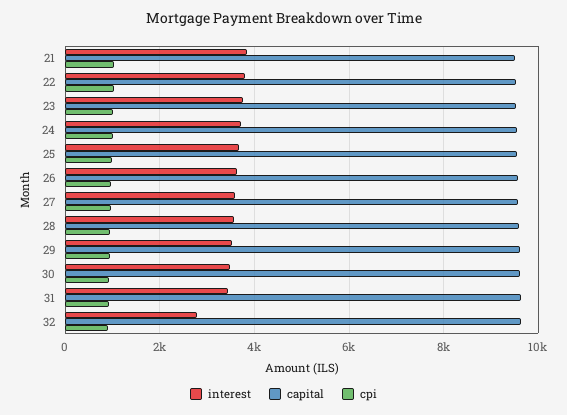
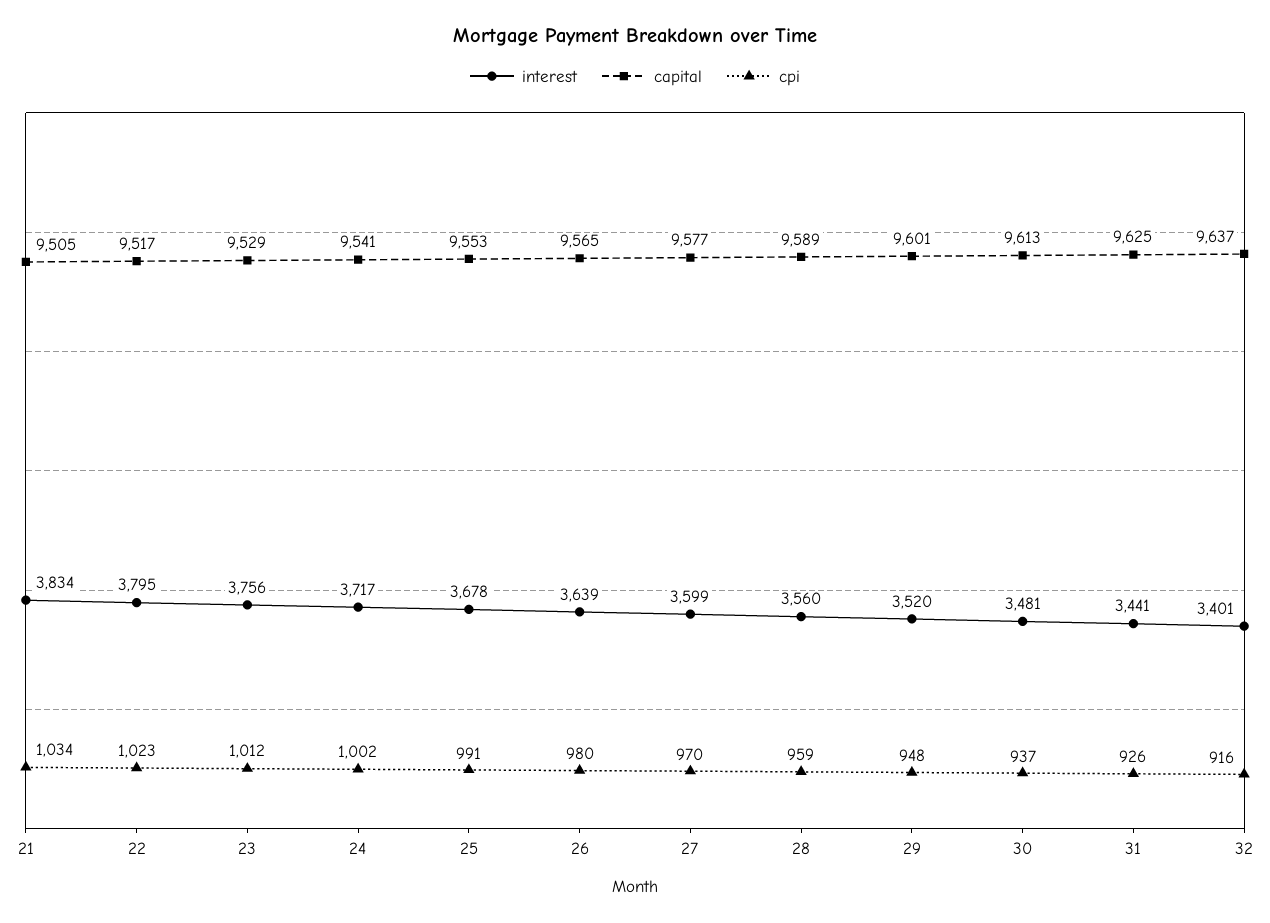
interest, 32: 2800 -> 3401

